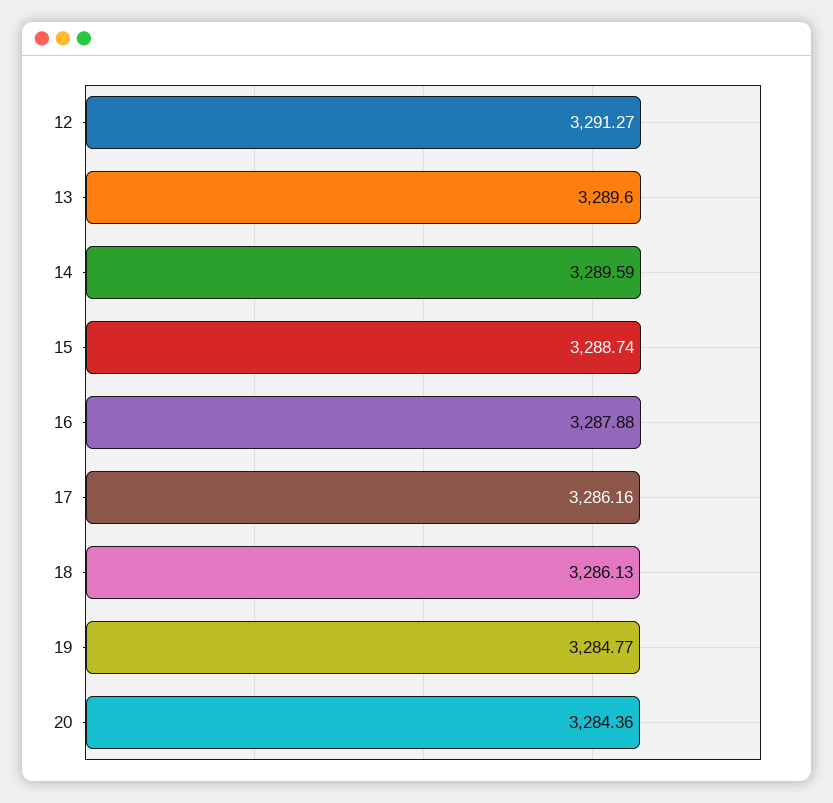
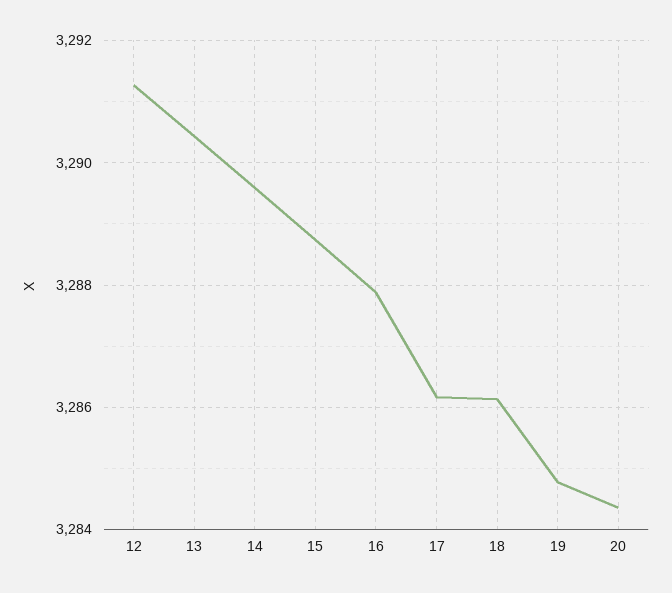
13: 3289.6 -> 3290.4

